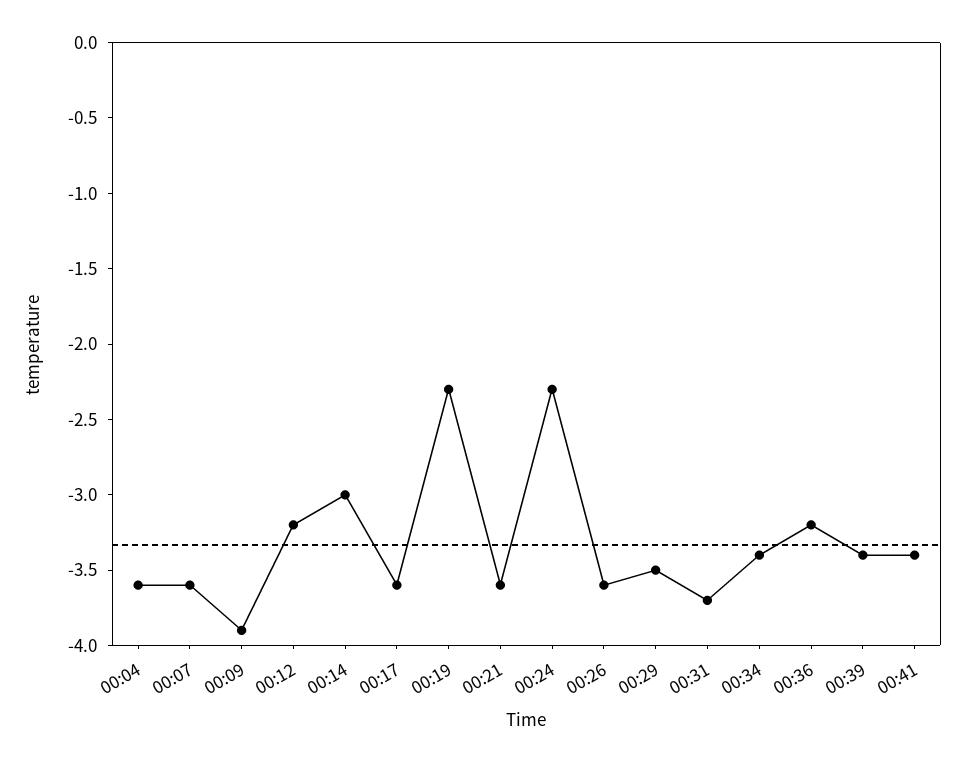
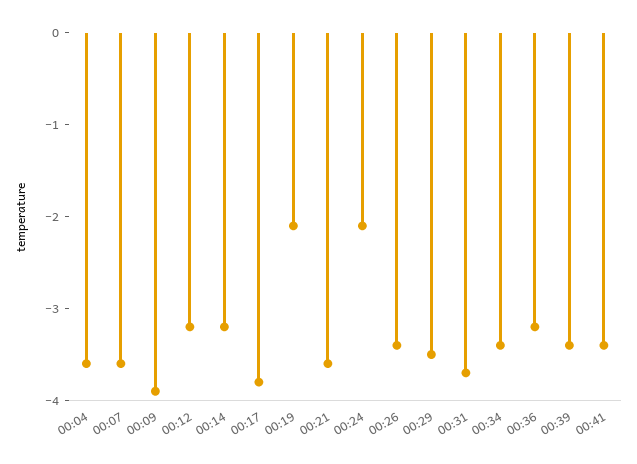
00:14: -3 -> -3.2
00:17: -3.6 -> -3.8
00:19: -2.3 -> -2.1
00:24: -2.3 -> -2.1
00:26: -3.6 -> -3.4

